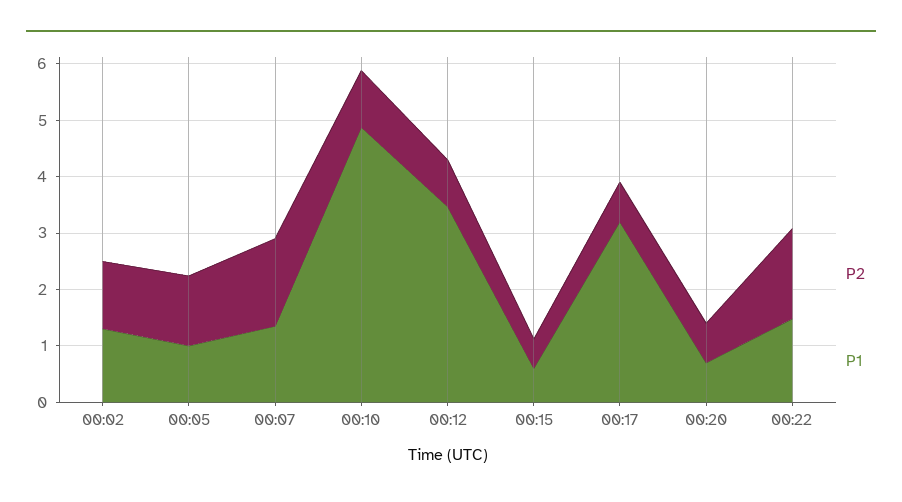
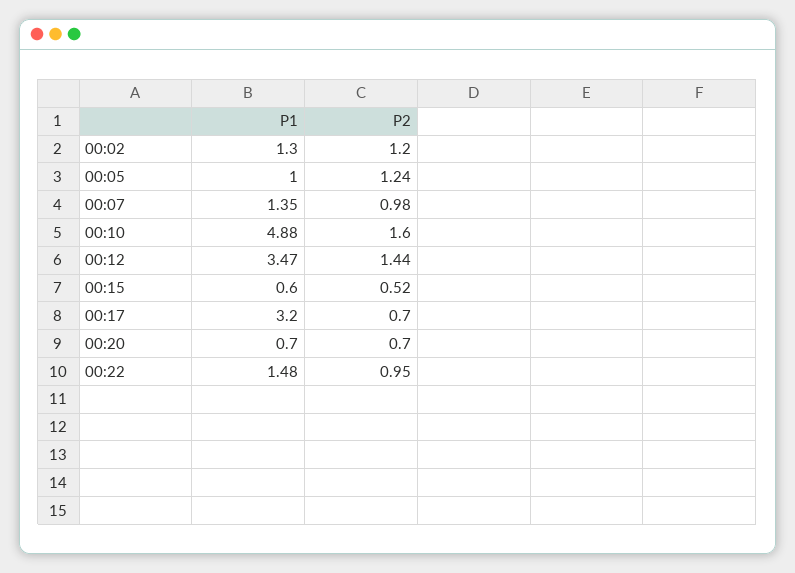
P2, 00:07: 1.6 -> 0.98
P2, 00:10: 1 -> 1.6
P2, 00:12: 0.8 -> 1.44
P2, 00:22: 1.6 -> 0.95

